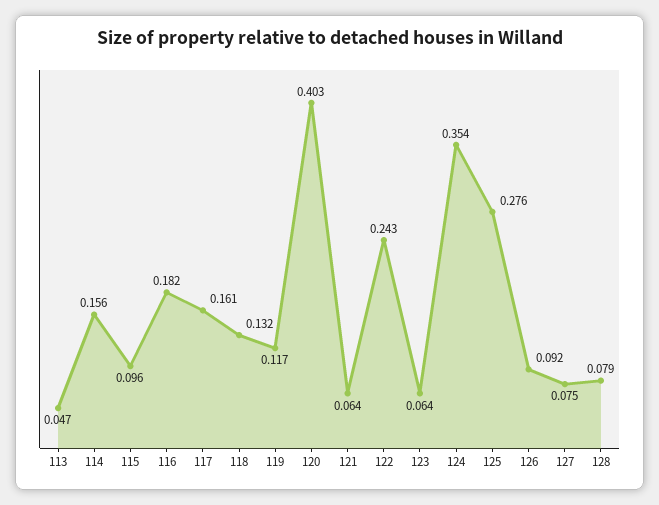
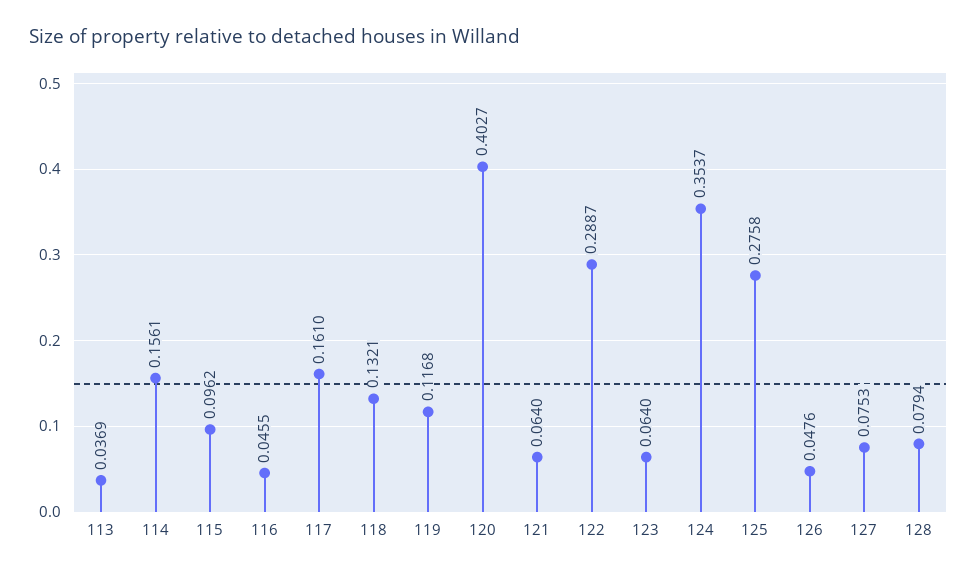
113: 0.047 -> 0.0369
116: 0.182 -> 0.0455
122: 0.243 -> 0.2887
126: 0.092 -> 0.0476

